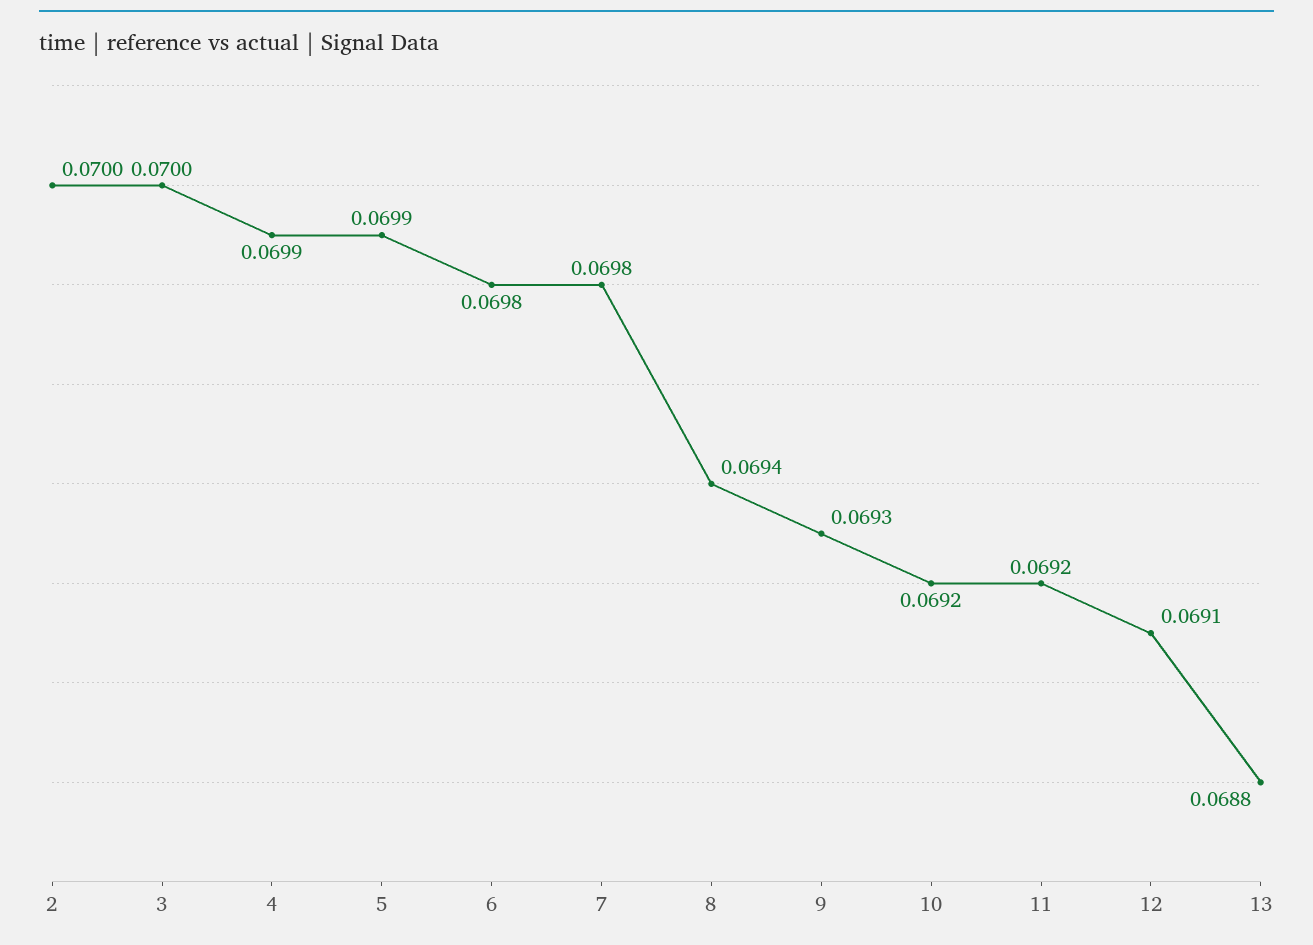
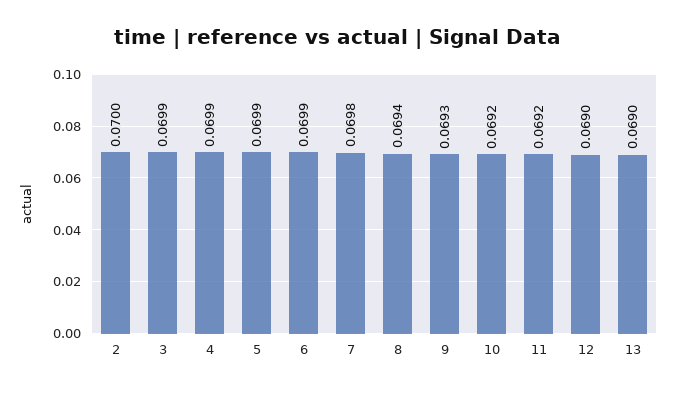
3: 0.07 -> 0.0699
6: 0.0698 -> 0.0699
12: 0.0691 -> 0.069
13: 0.0688 -> 0.069

